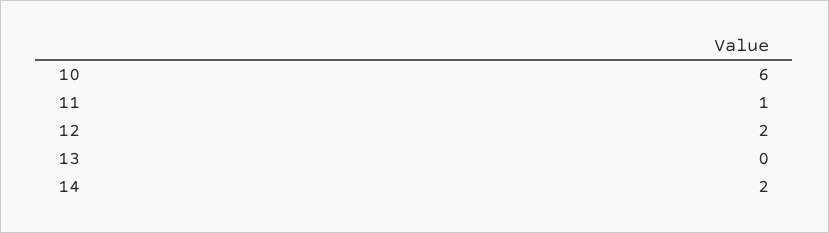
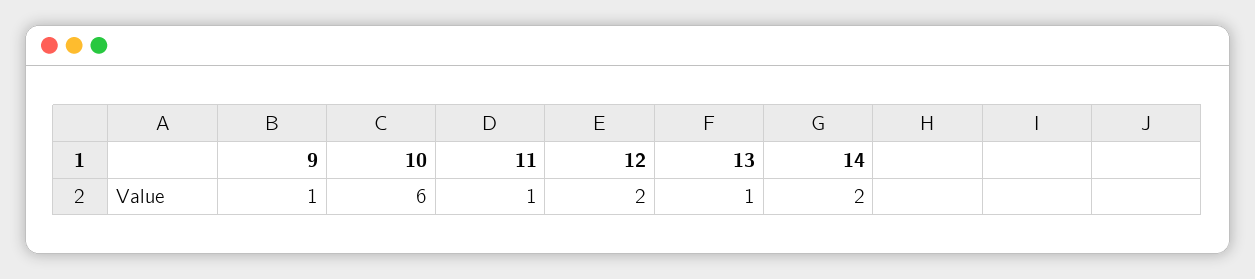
13: 0 -> 1
9: none -> 1

